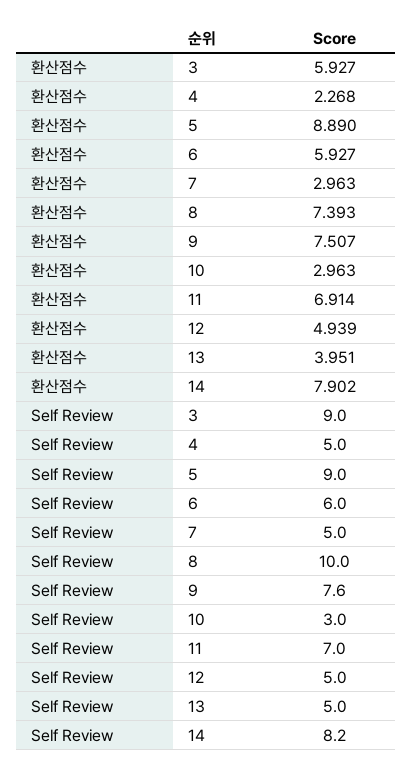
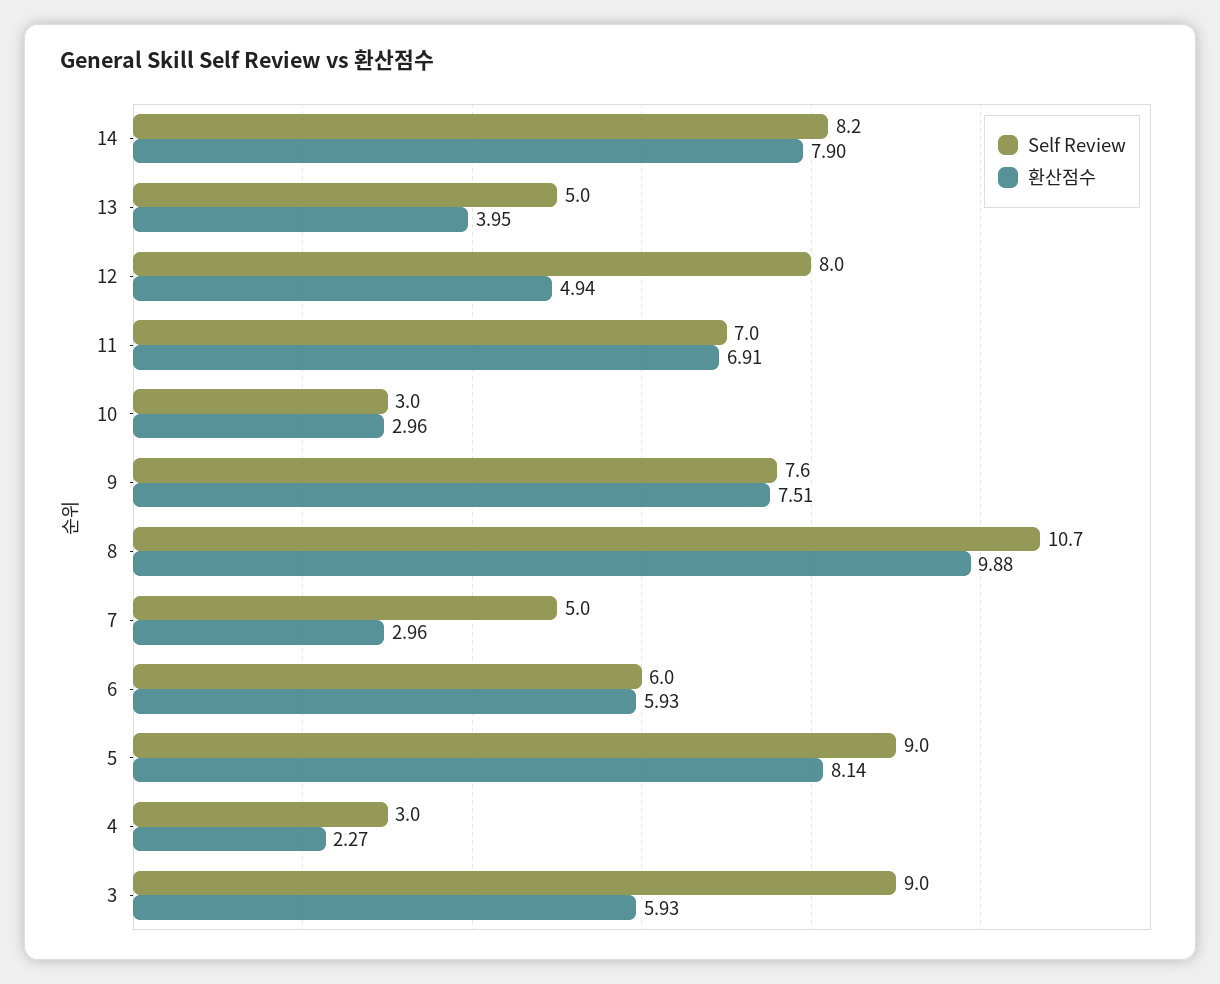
환산점수, 5: 8.89 -> 8.14
환산점수, 8: 7.393 -> 9.88
Self Review, 4: 5 -> 3
Self Review, 8: 10 -> 10.7
Self Review, 12: 5 -> 8

